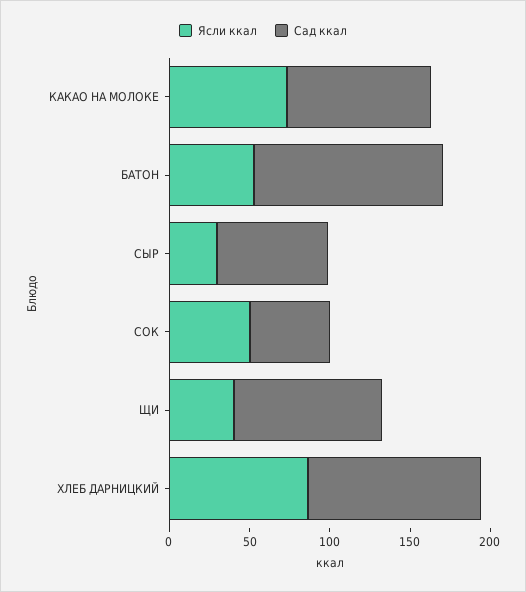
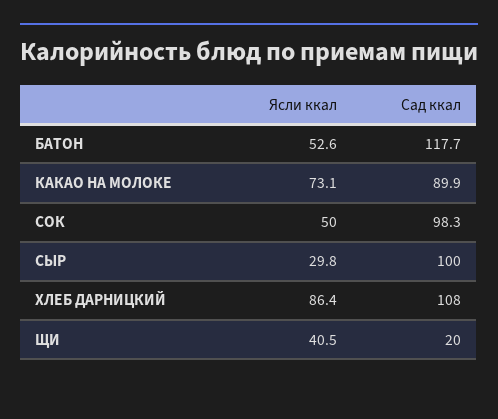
Сад ккал, СЫР: 70 -> 100
Сад ккал, СОК: 50 -> 98.3
Сад ккал, ЩИ: 90 -> 20

